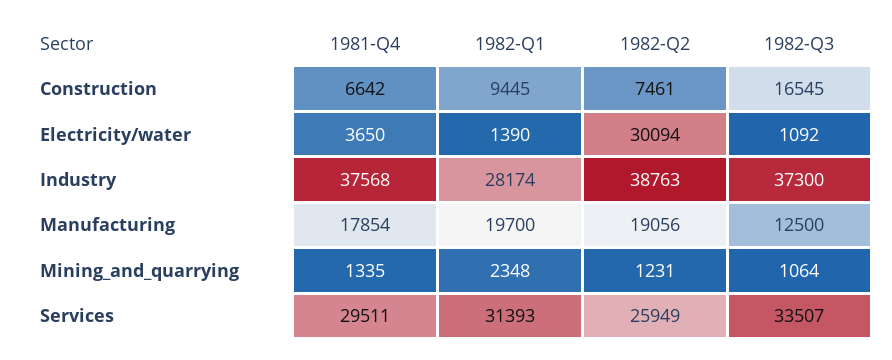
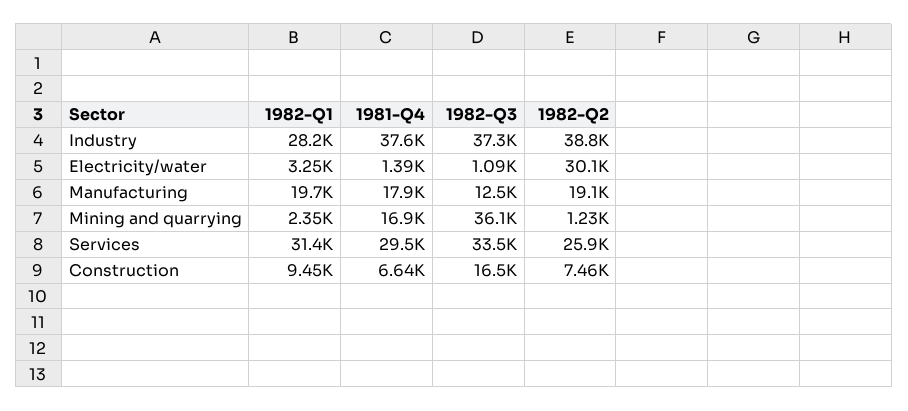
1981-Q4, Electricity/water: 3650 -> 1390
1982-Q1, Electricity/water: 1390 -> 3250
1981-Q4, Mining_and_quarrying: 1335 -> 16900
1982-Q3, Mining_and_quarrying: 1064 -> 36100

